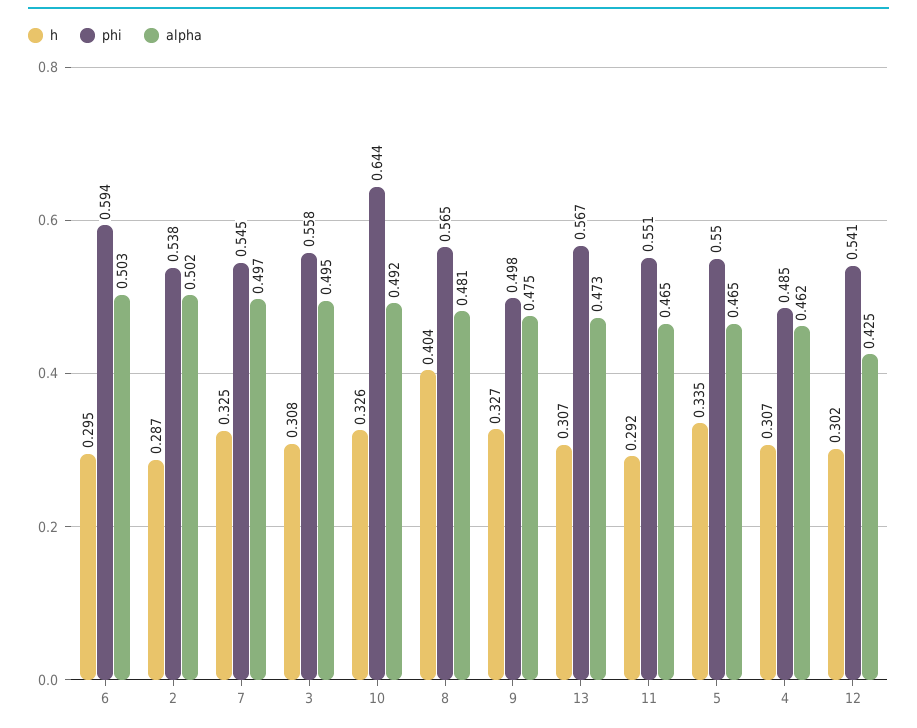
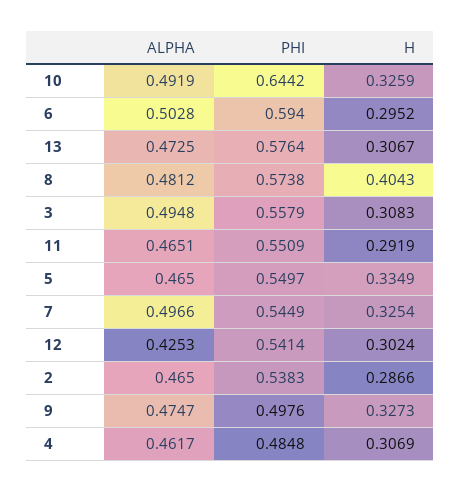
alpha, 2: 0.502 -> 0.465
phi, 8: 0.565 -> 0.5738
phi, 13: 0.567 -> 0.5764

